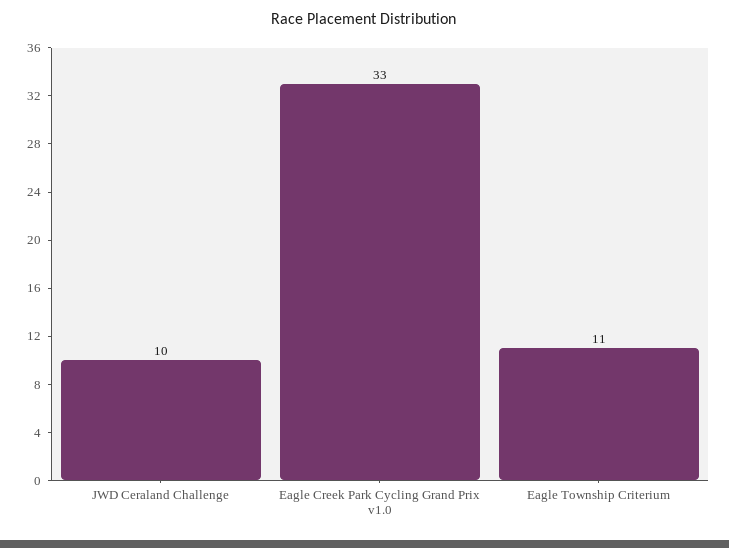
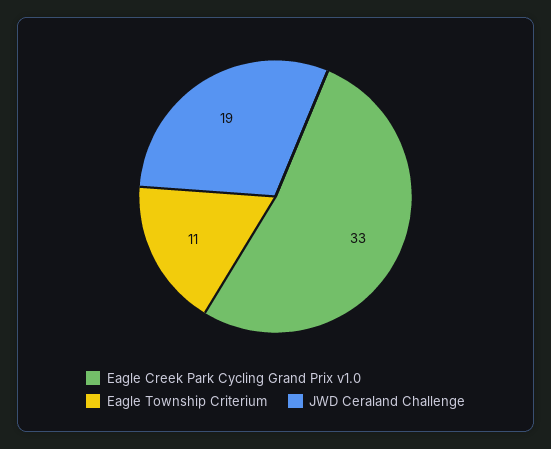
JWD Ceraland Challenge: 10 -> 19

